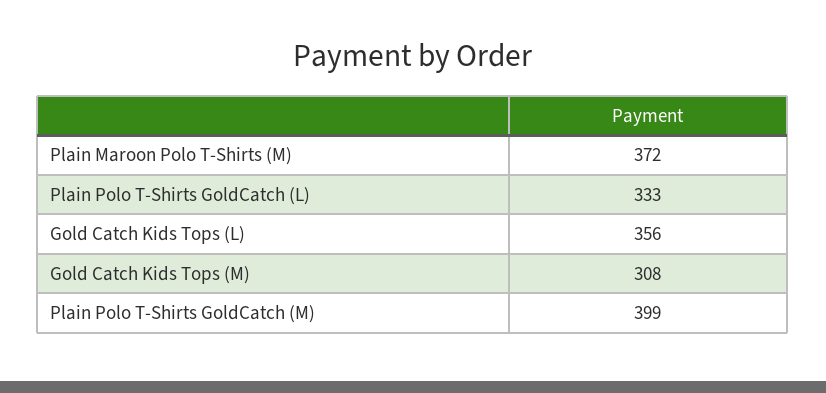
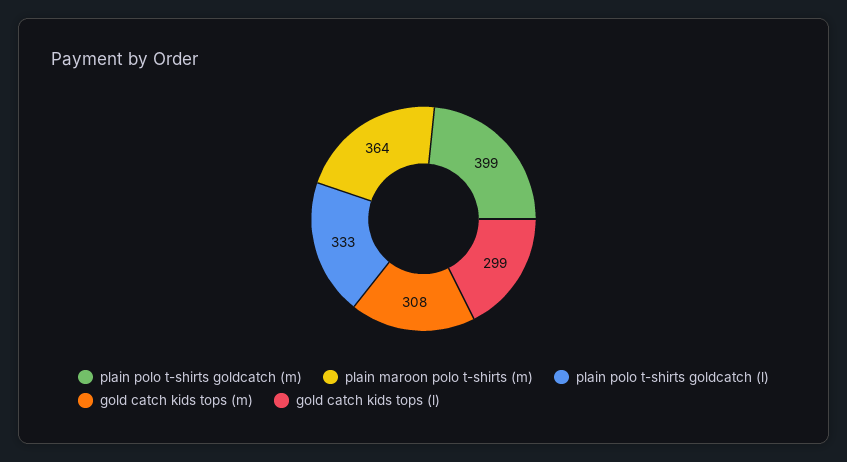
Plain Maroon Polo T-Shirts (M): 372 -> 364
Gold Catch Kids Tops (L): 356 -> 299

